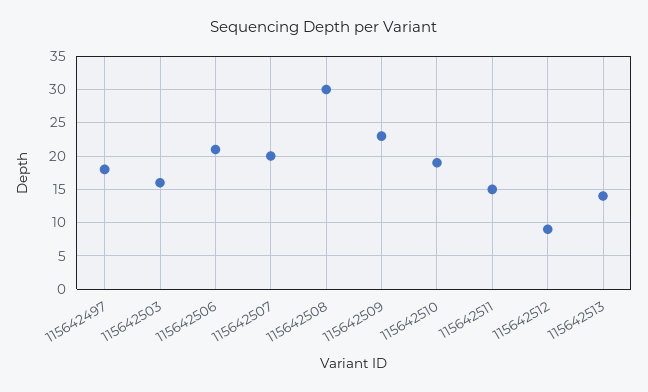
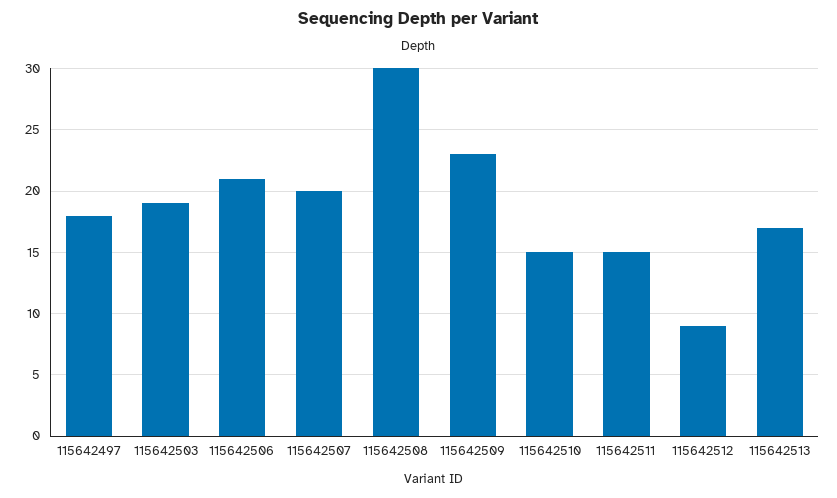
115642503: 16 -> 19
115642510: 19 -> 15
115642513: 14 -> 17

